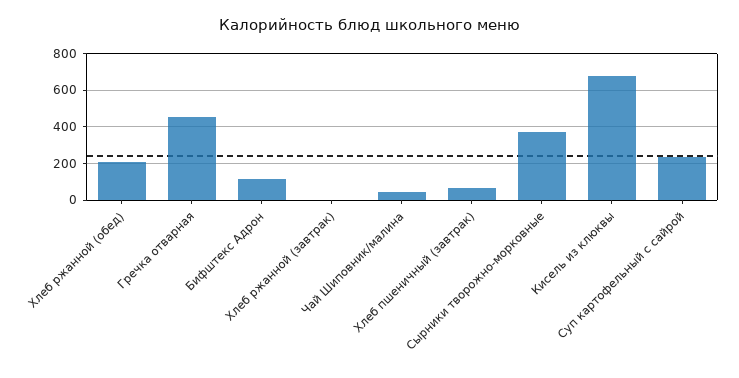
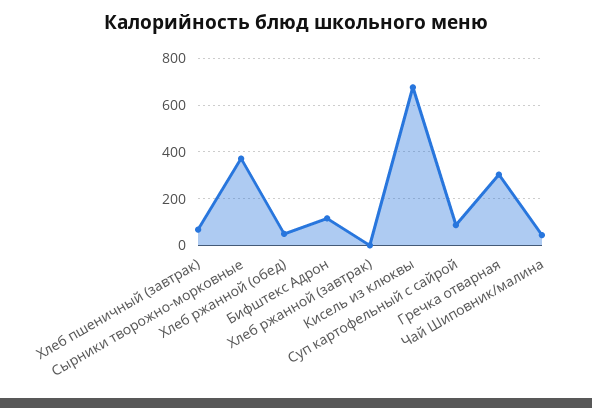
Хлеб ржанной (обед): 200 -> 50
Гречка отварная: 450 -> 300
Суп картофельный с сайрой: 250 -> 100

